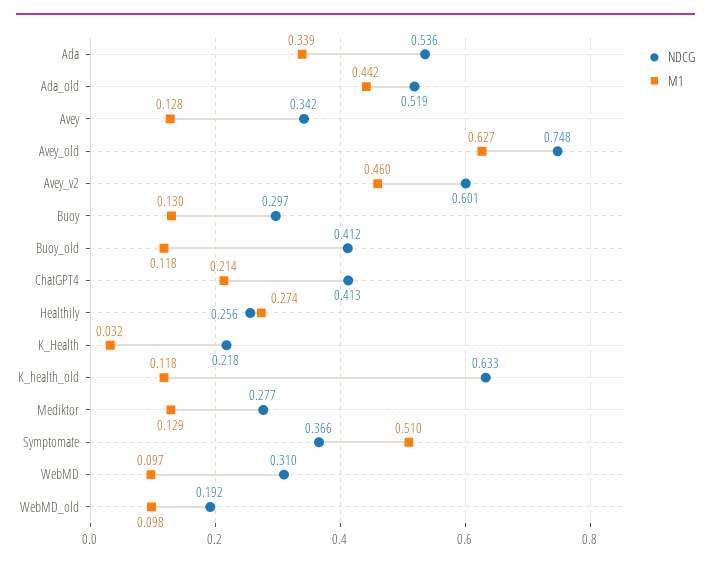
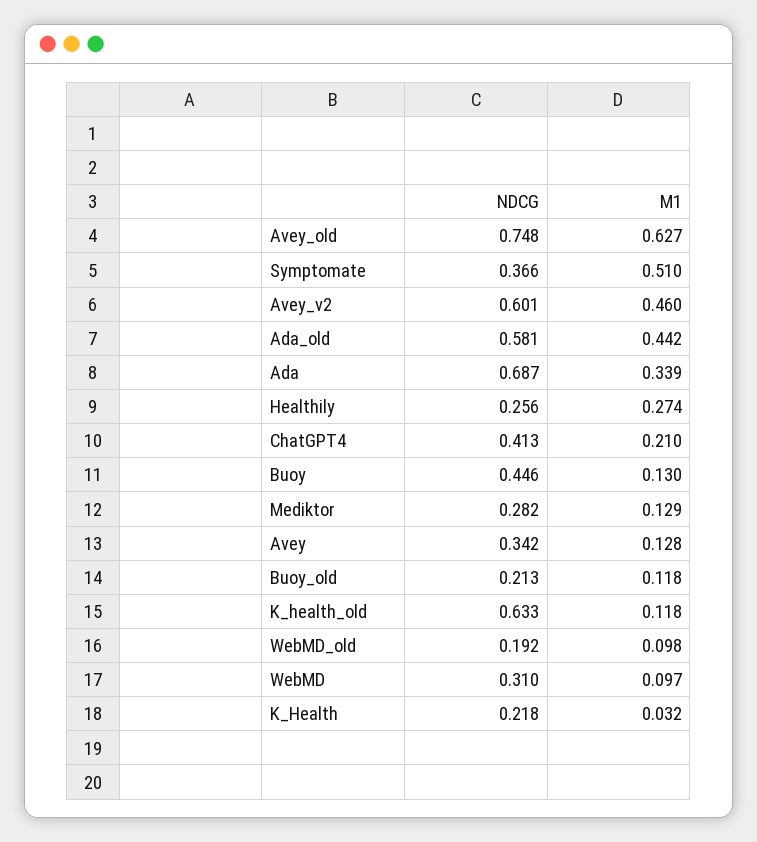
NDCG, Ada: 0.536 -> 0.687
NDCG, Ada_old: 0.519 -> 0.581
NDCG, Buoy: 0.297 -> 0.446
NDCG, Buoy_old: 0.412 -> 0.213
M1, ChatGPT4: 0.214 -> 0.21
NDCG, Mediktor: 0.277 -> 0.282

